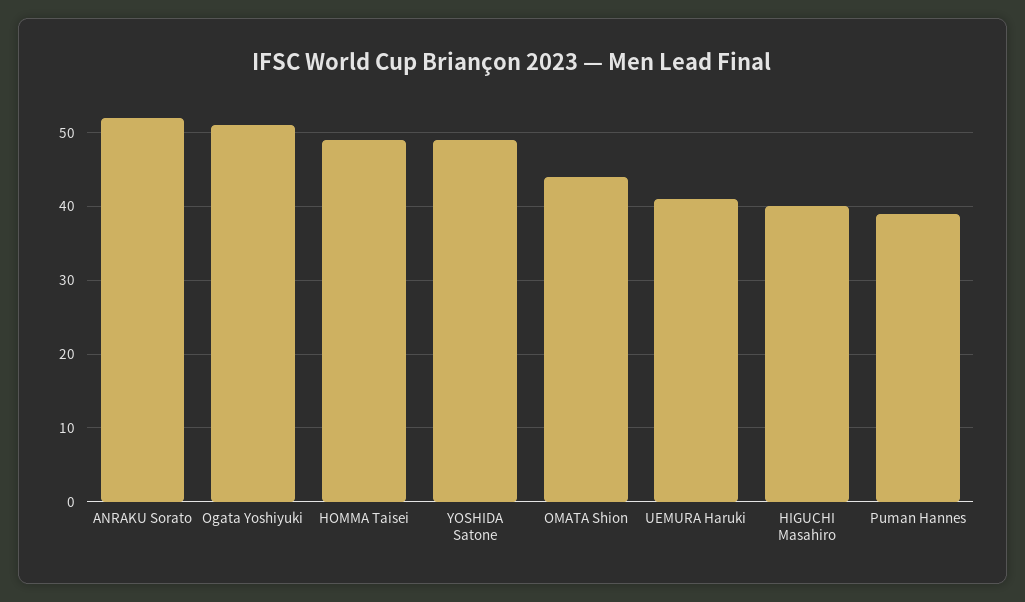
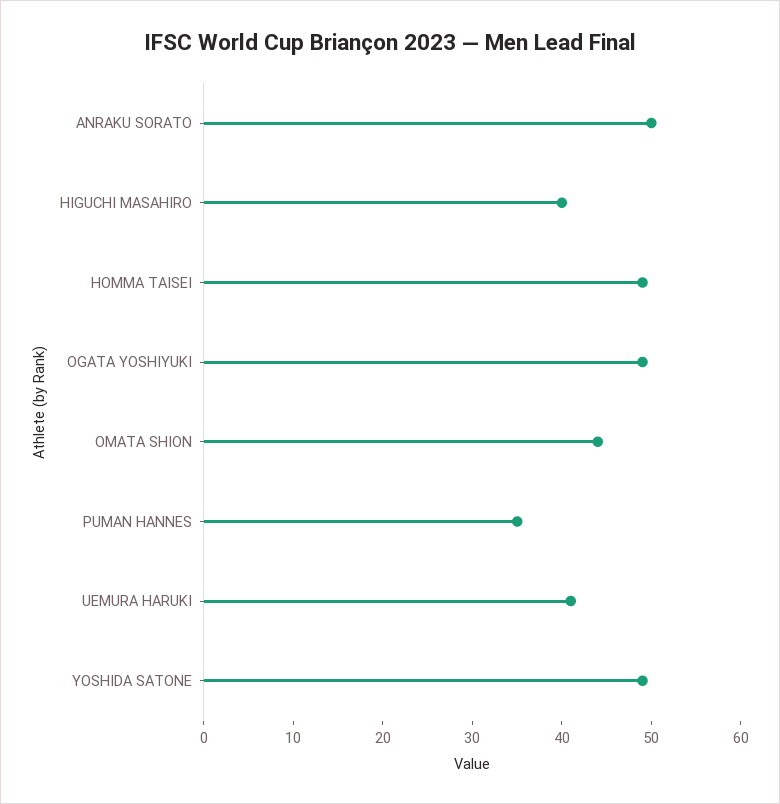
ANRAKU Sorato: 52 -> 50
Ogata Yoshiyuki: 51 -> 49
Puman Hannes: 39 -> 35

